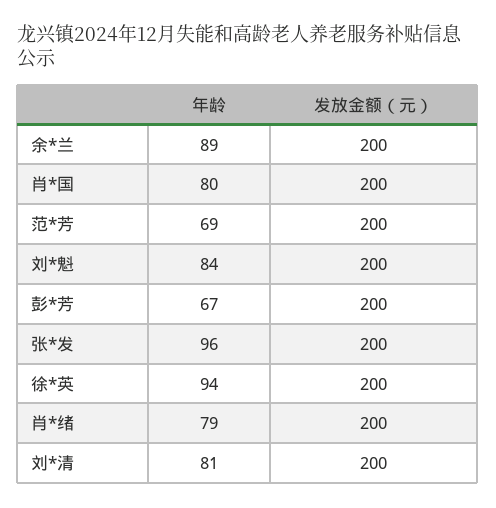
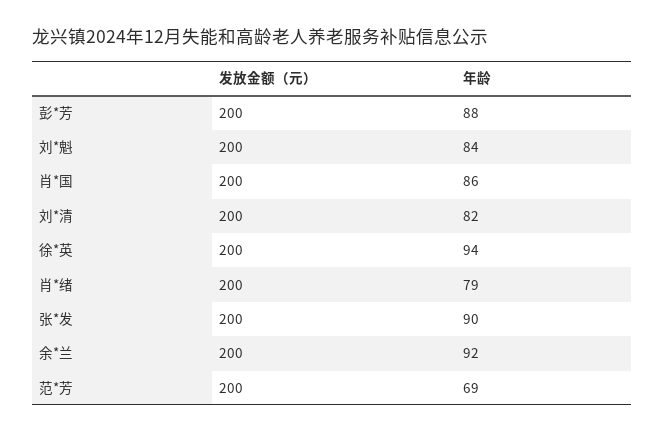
年龄, 余*兰: 89 -> 92
年龄, 肖*国: 80 -> 86
年龄, 彭*芳: 67 -> 88
年龄, 张*发: 96 -> 90
年龄, 刘*清: 81 -> 82

